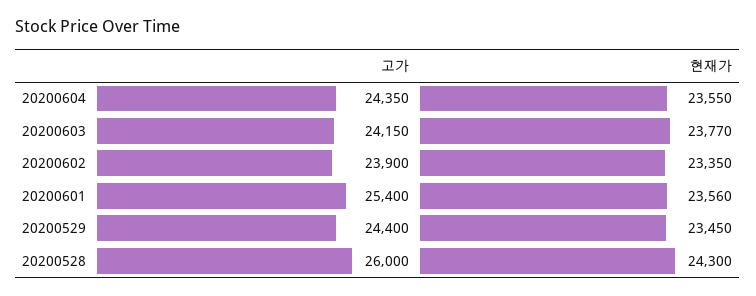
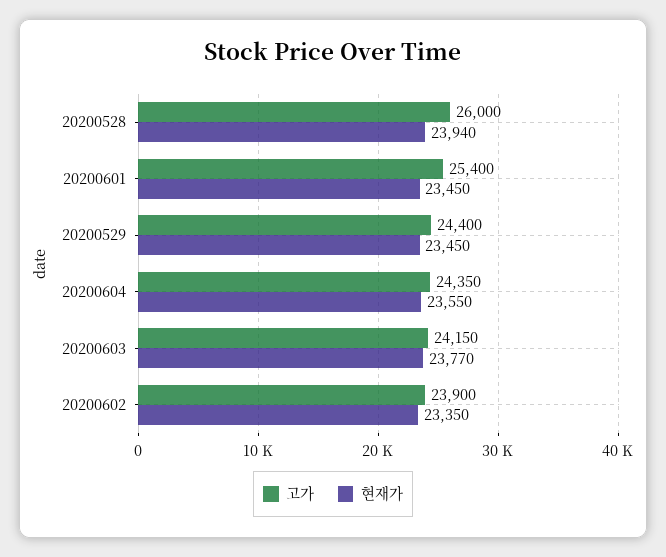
현재가, 20200601: 23560 -> 23450
현재가, 20200528: 24300 -> 23940

